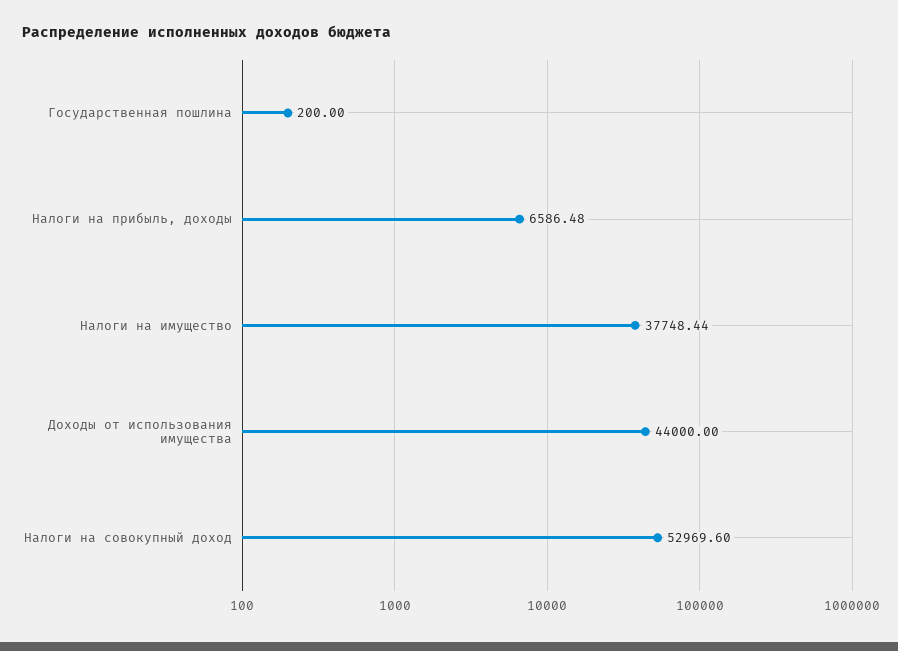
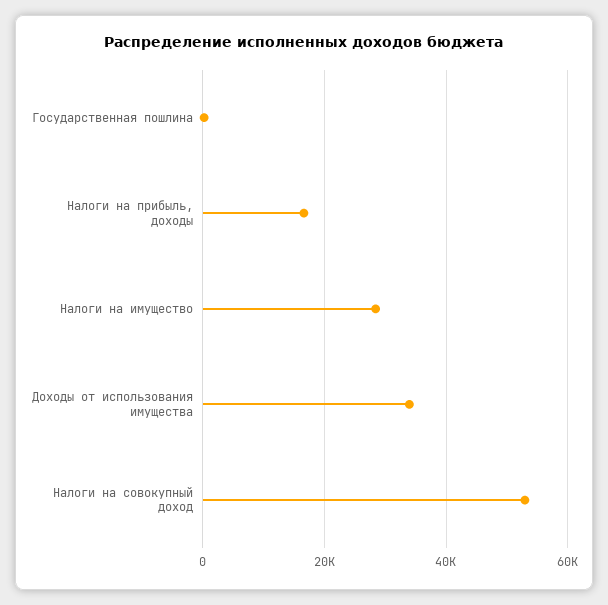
Налоги на прибыль, доходы: 6586.48 -> 16000
Налоги на имущество: 37748.44 -> 28000
Доходы от использования имущества: 44000 -> 34000

